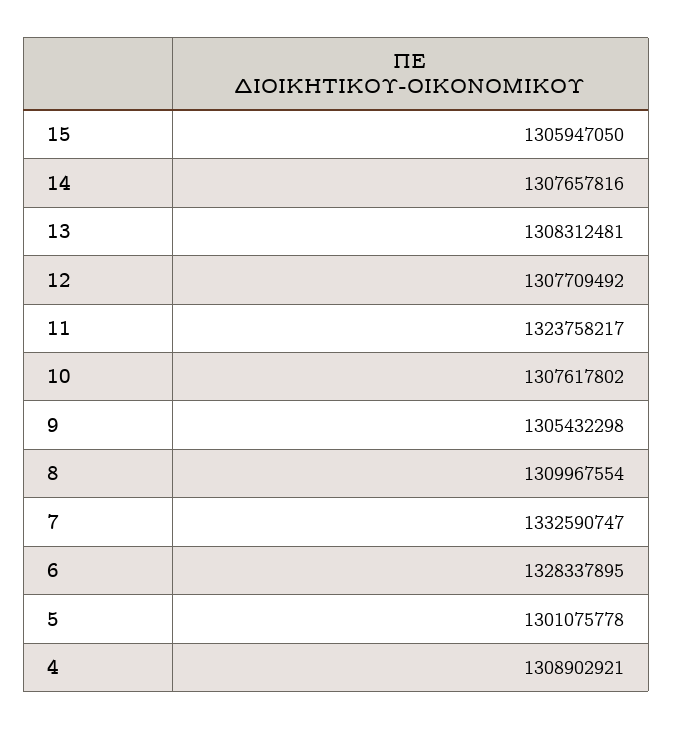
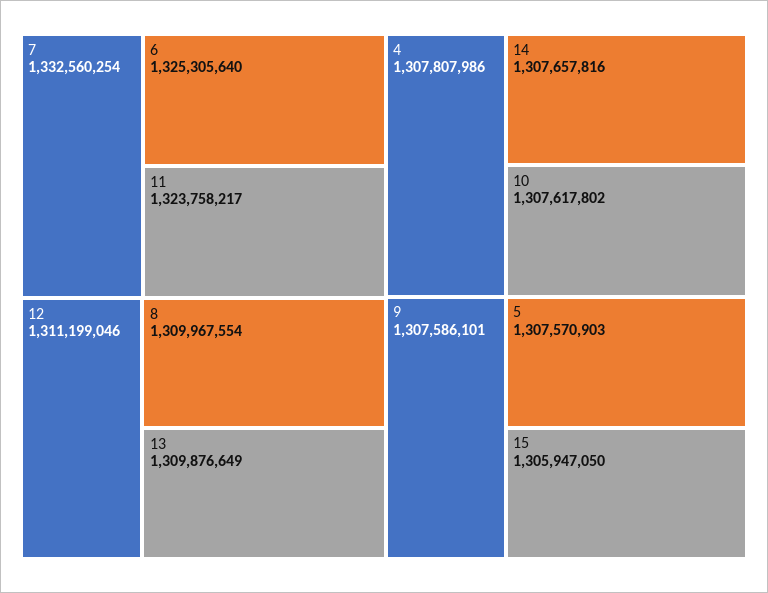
13: 1308312481 -> 1309876649
12: 1307709492 -> 1311199046
9: 1305432298 -> 1307586101
7: 1332590747 -> 1332560254
6: 1328337895 -> 1325305640
5: 1301075778 -> 1307570903
4: 1308902921 -> 1307807986

